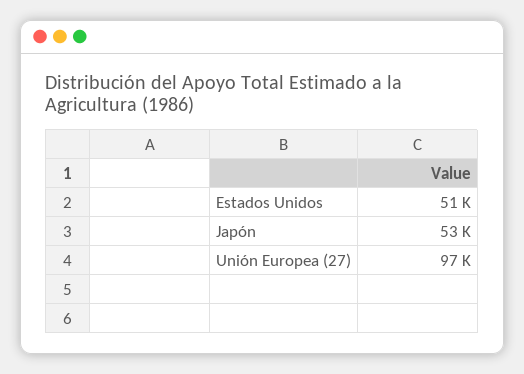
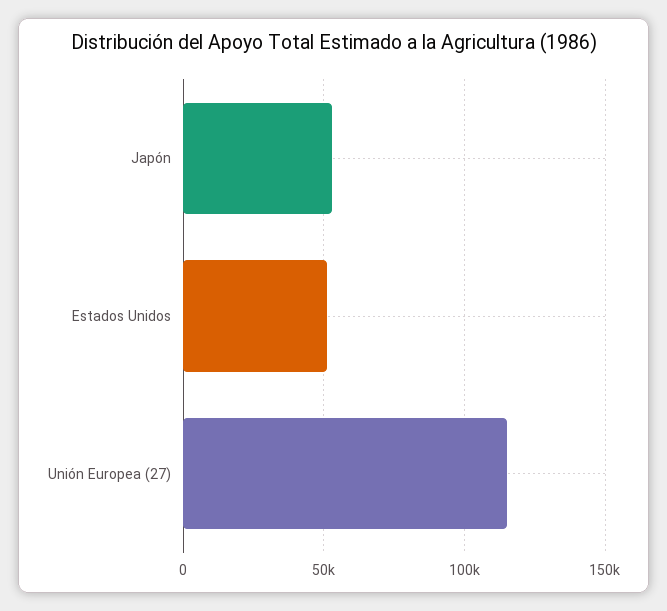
Unión Europea (27): 97000 -> 115000

